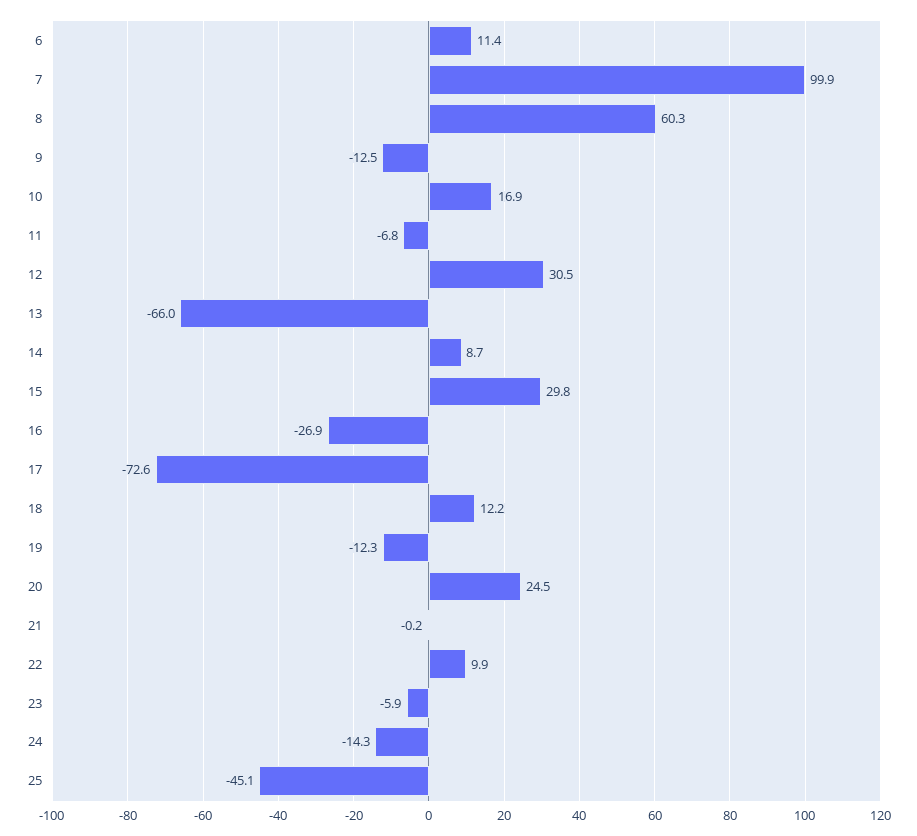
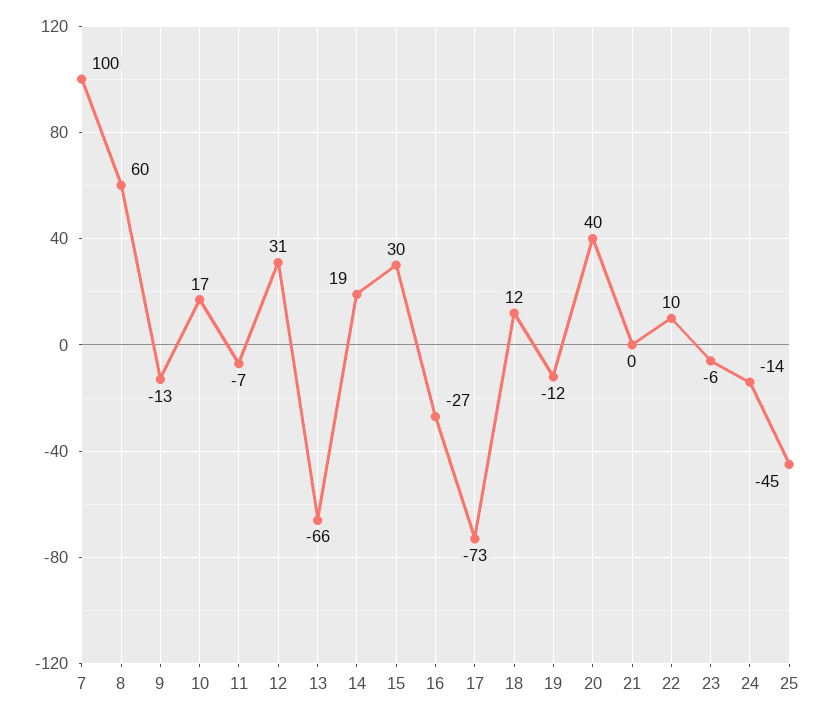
6: 11.4 -> none
14: 8.7 -> 19
20: 24.5 -> 40

